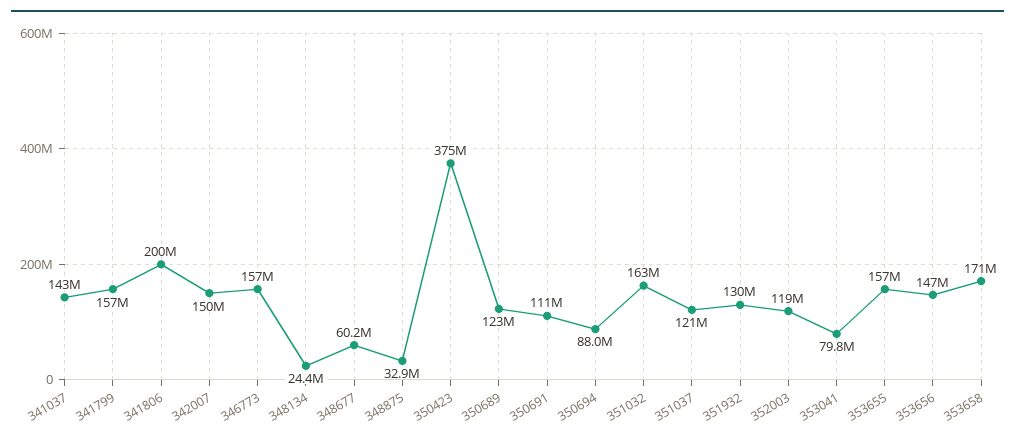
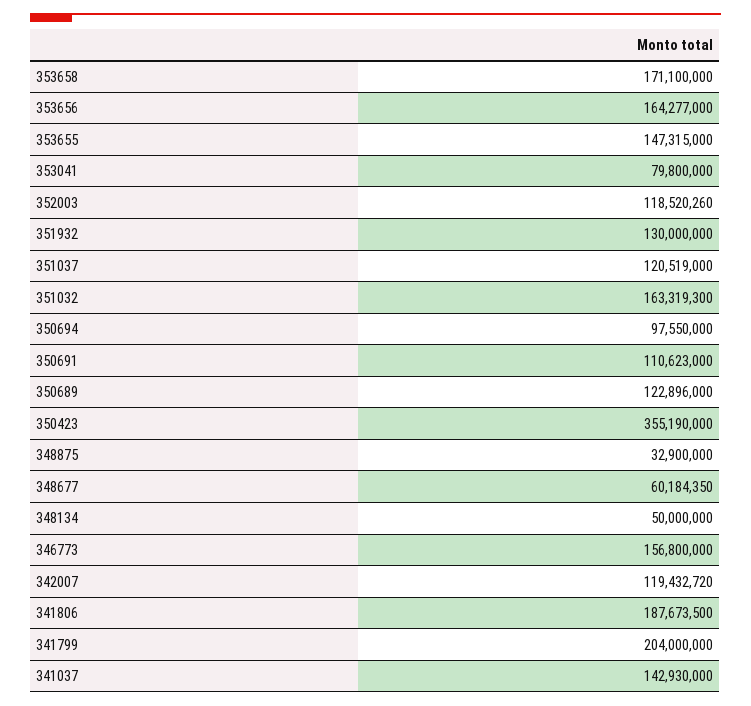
341799: 157000000 -> 204000000
341806: 200000000 -> 187673500
342007: 150000000 -> 119432720
348134: 24400000 -> 50000000
350423: 375000000 -> 355190000
350694: 88000000 -> 97550000
353655: 157000000 -> 147315000
353656: 147000000 -> 164277000

